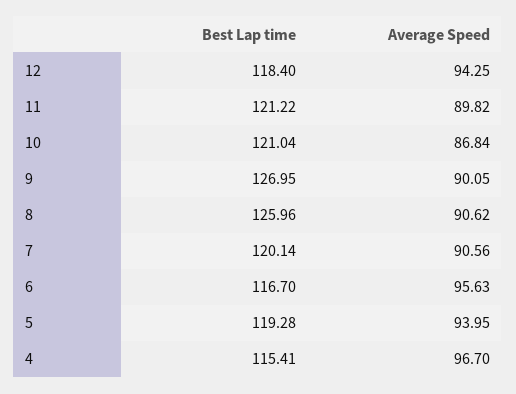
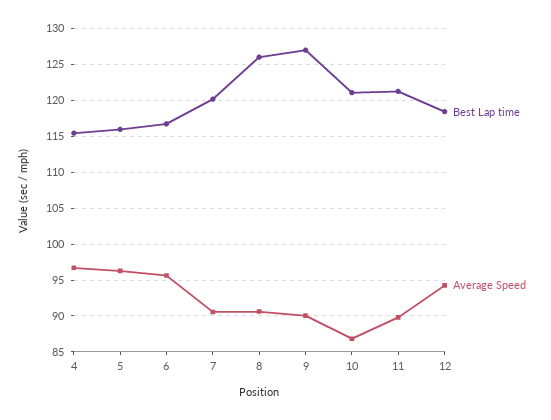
Best Lap time, 5: 119.28 -> 116
Average Speed, 5: 93.95 -> 96

